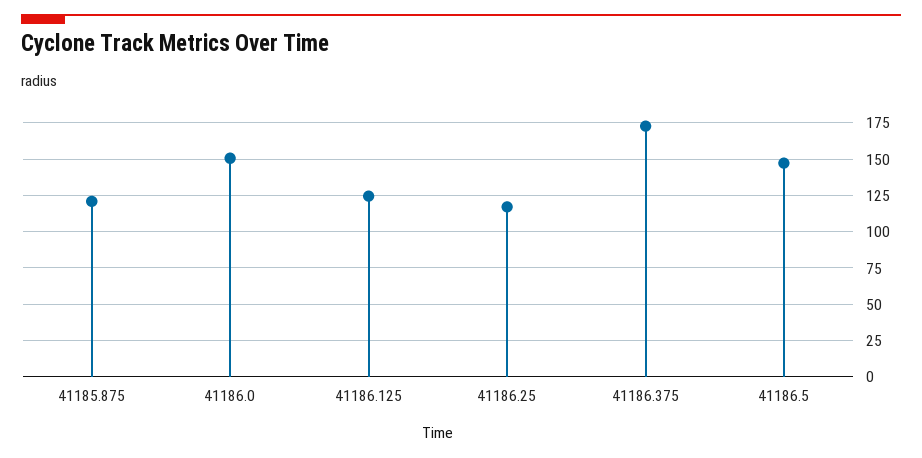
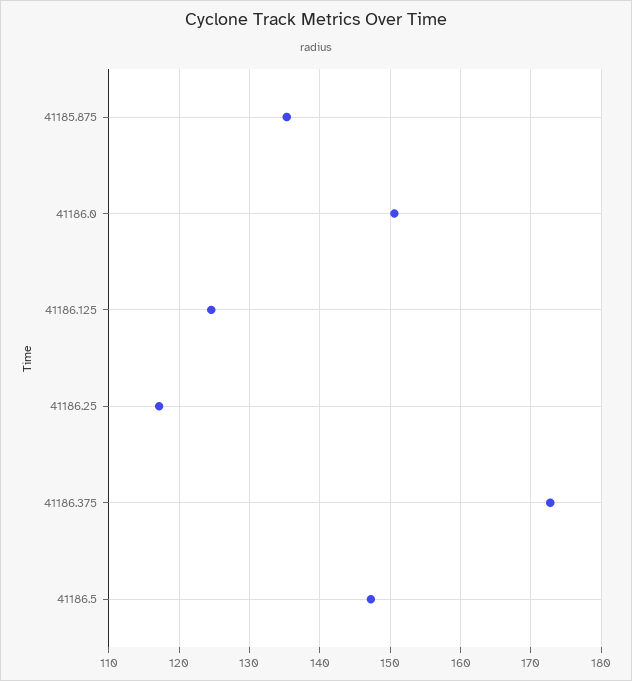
41185.875: 120 -> 135

